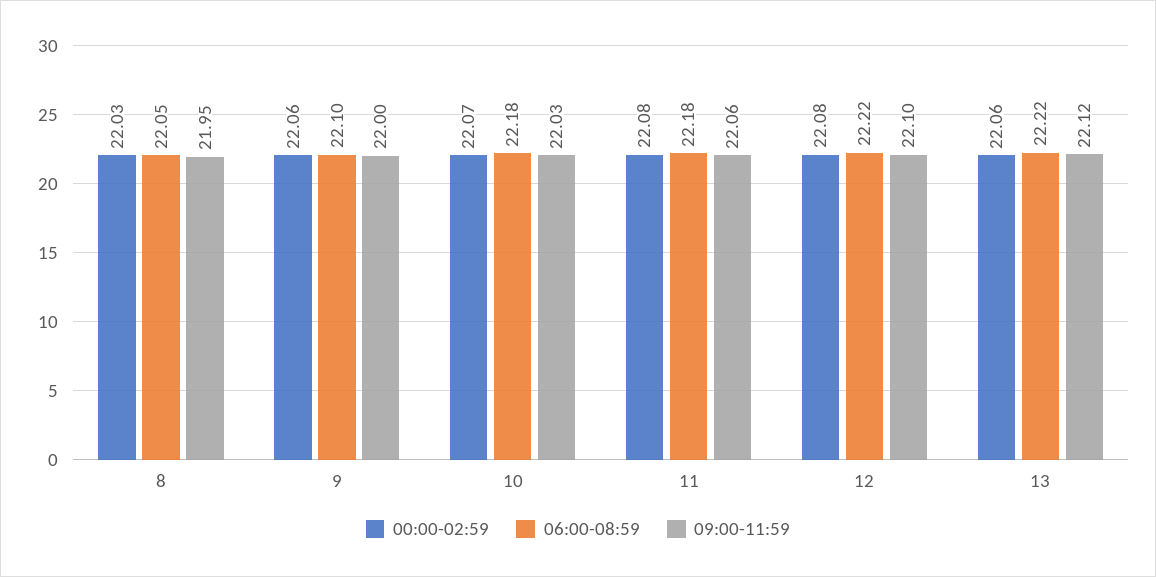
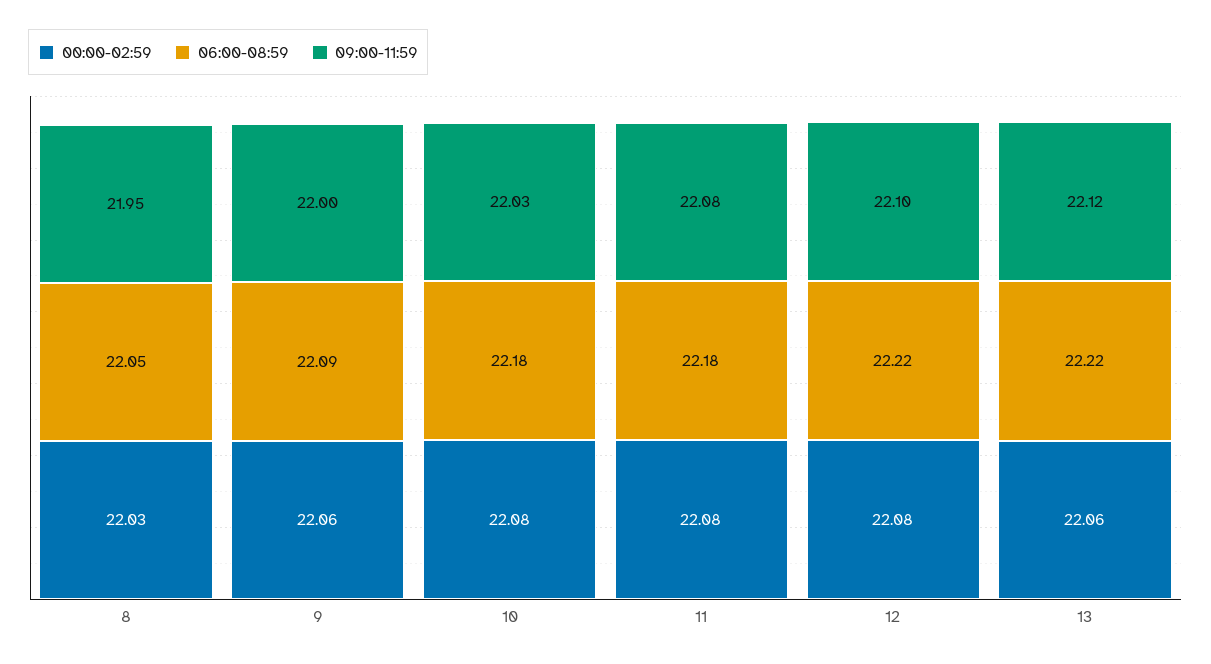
06:00-08:59, 9: 22.1 -> 22.09
00:00-02:59, 10: 22.07 -> 22.08
09:00-11:59, 11: 22.06 -> 22.08

